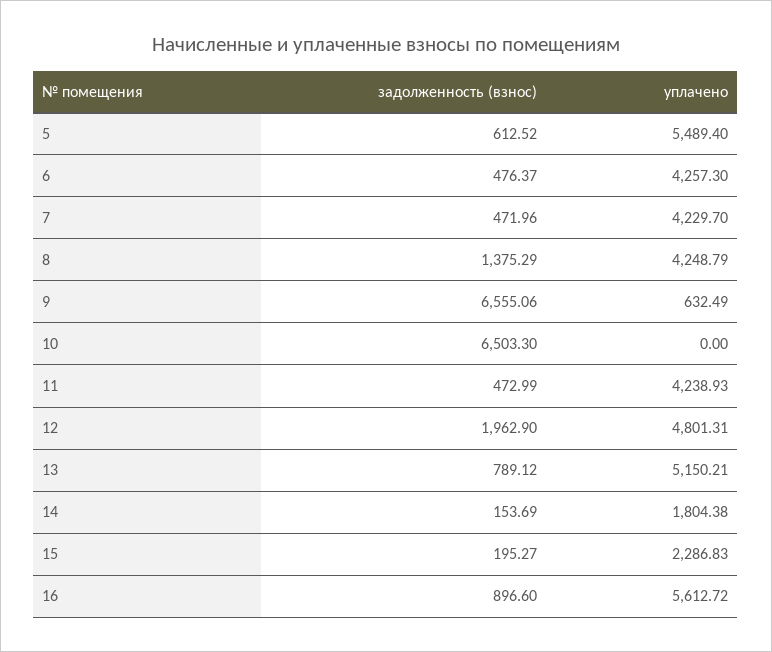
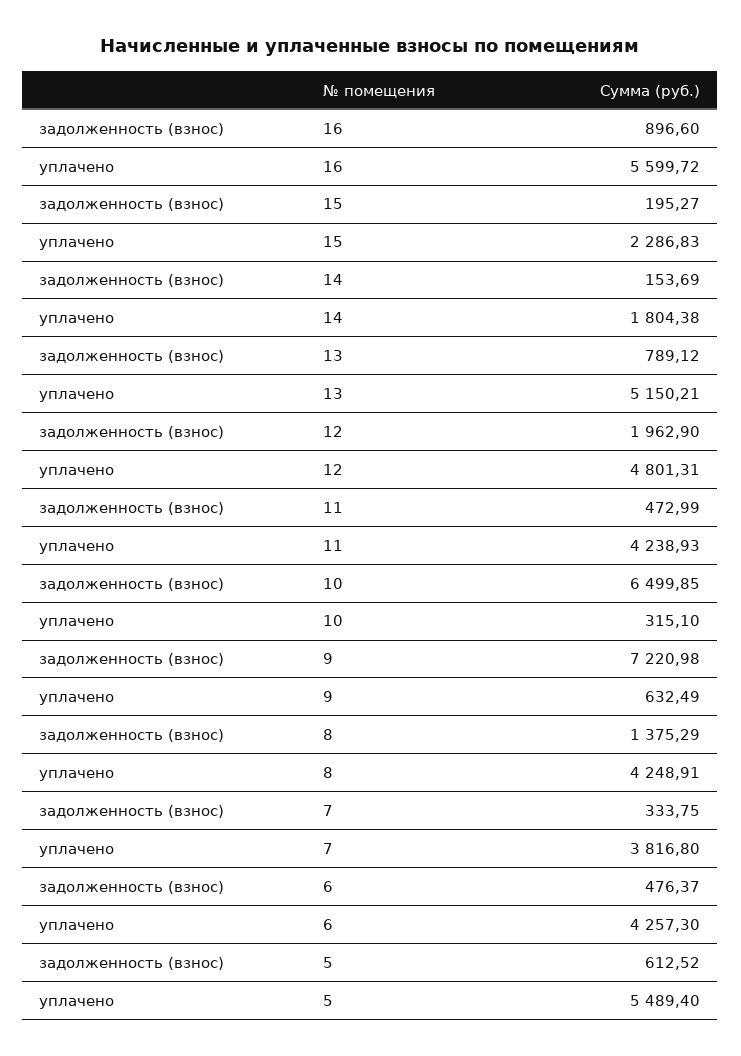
задолженность (взнос), 7: 471.96 -> 333.75
уплачено, 7: 4229.7 -> 3816.8
уплачено, 8: 4248.79 -> 4248.91
задолженность (взнос), 9: 6555.06 -> 7220.98
задолженность (взнос), 10: 6503.3 -> 6499.85
уплачено, 10: 0 -> 315.1
уплачено, 16: 5612.72 -> 5599.72

